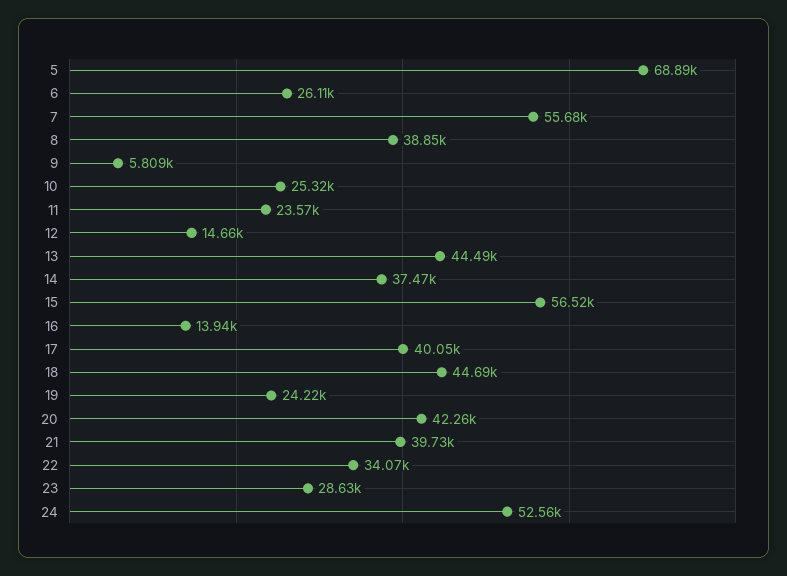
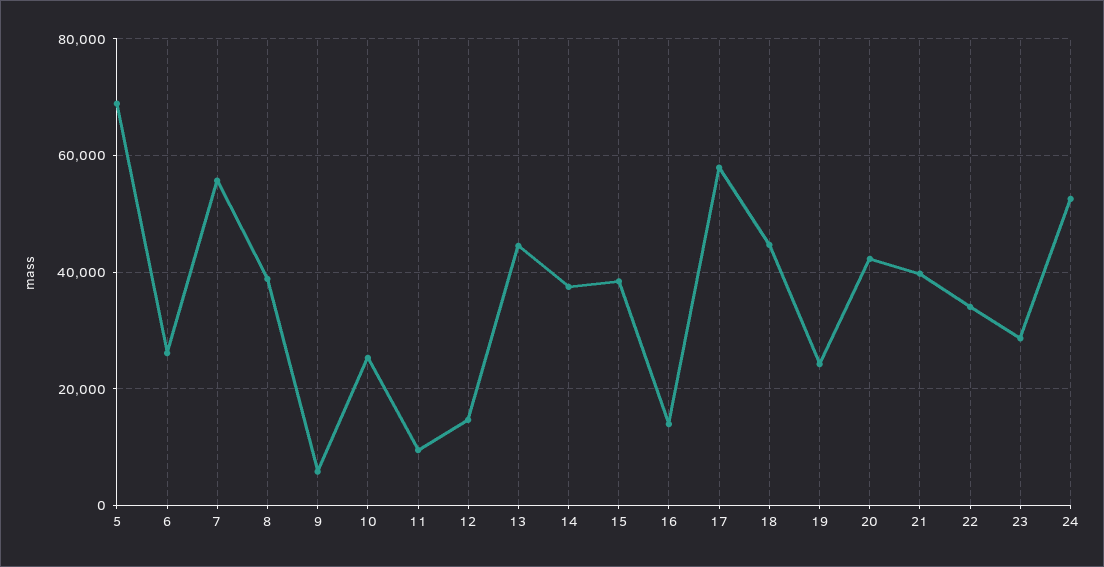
11: 23570 -> 10000
15: 56520 -> 38000
17: 40050 -> 58000

